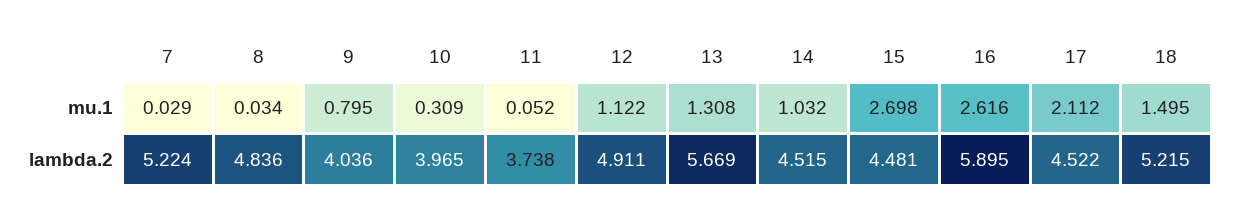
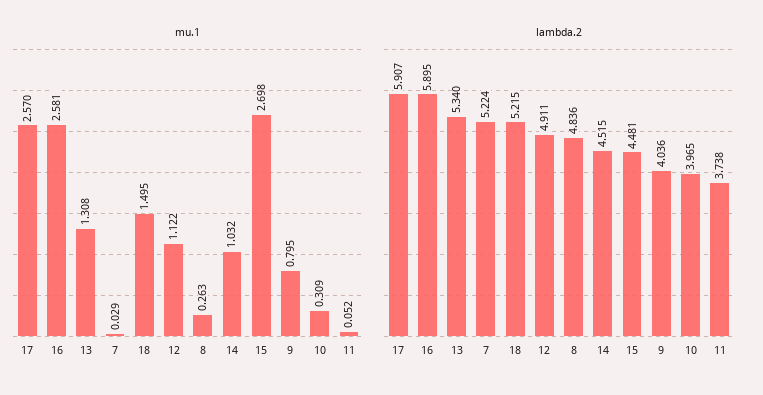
mu.1, 8: 0.034 -> 0.263
mu.1, 16: 2.616 -> 2.581
mu.1, 17: 2.112 -> 2.57
lambda.2, 13: 5.669 -> 5.34
lambda.2, 17: 4.522 -> 5.907

